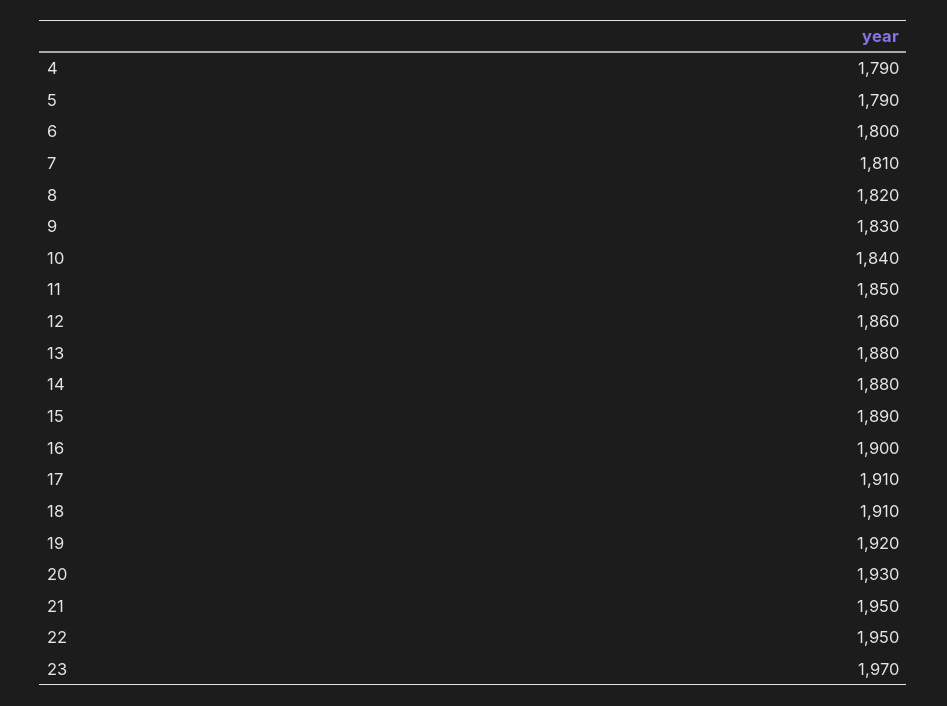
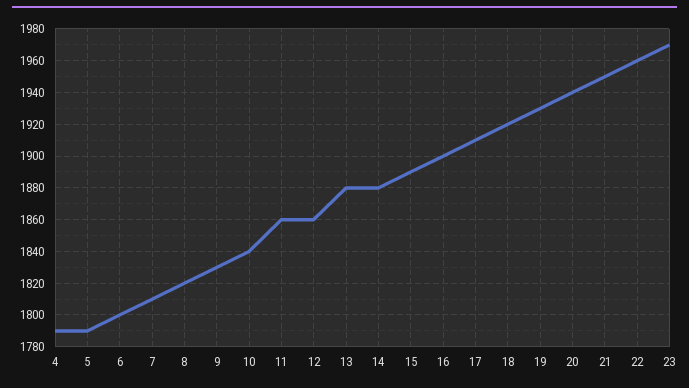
11: 1850 -> 1860
18: 1910 -> 1920
19: 1920 -> 1930
20: 1930 -> 1940
22: 1950 -> 1960

